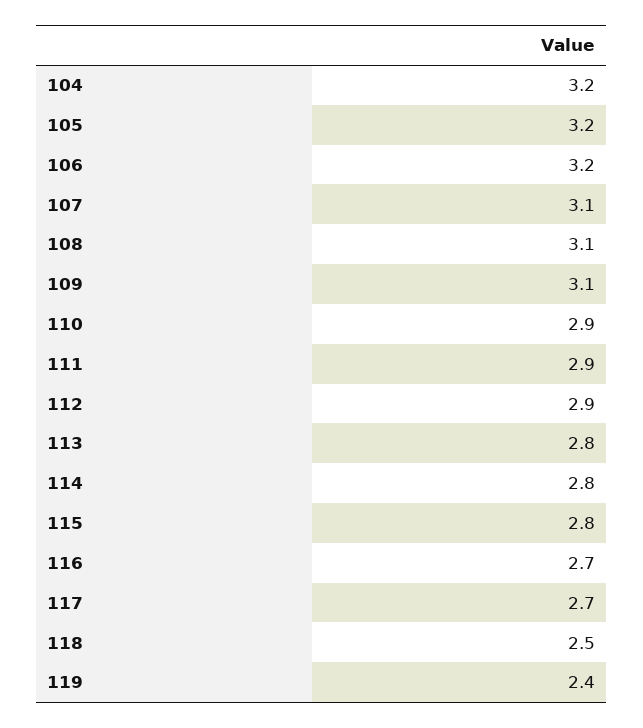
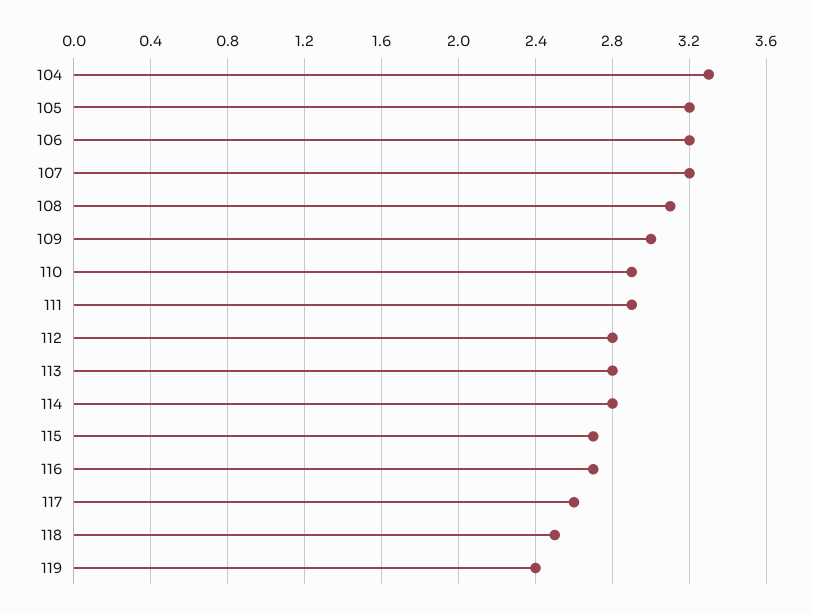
104: 3.2 -> 3.3
107: 3.1 -> 3.2
109: 3.1 -> 3
112: 2.9 -> 2.8
115: 2.8 -> 2.7
117: 2.7 -> 2.6

